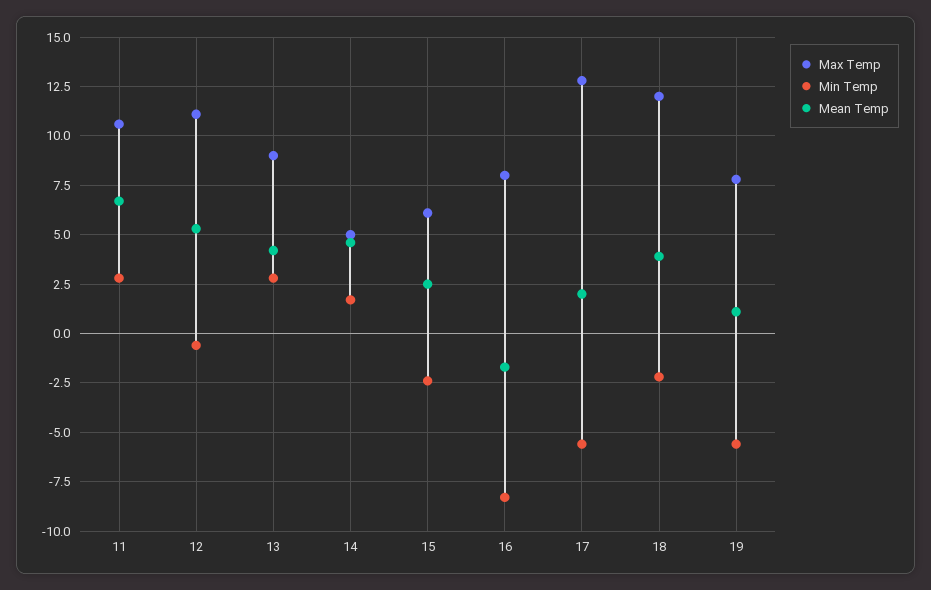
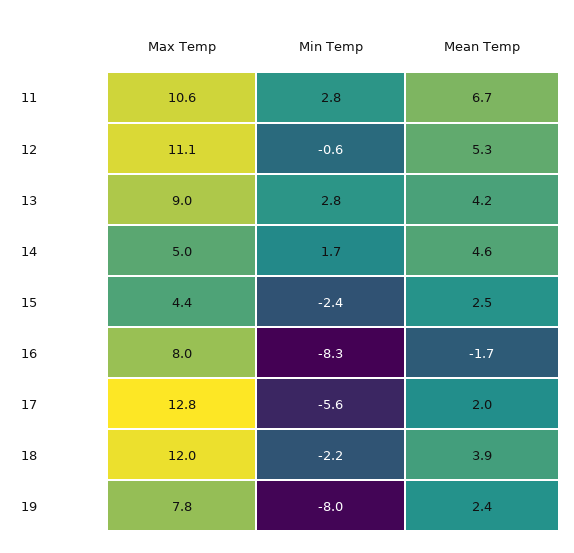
Max Temp, 15: 6 -> 4.4
Min Temp, 19: -5.5 -> -8
Mean Temp, 19: 1 -> 2.4

